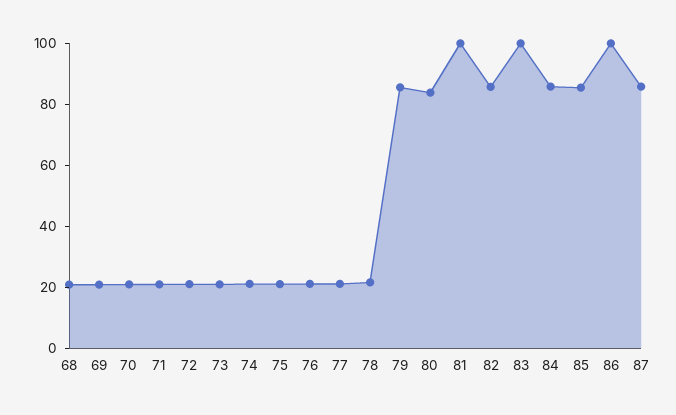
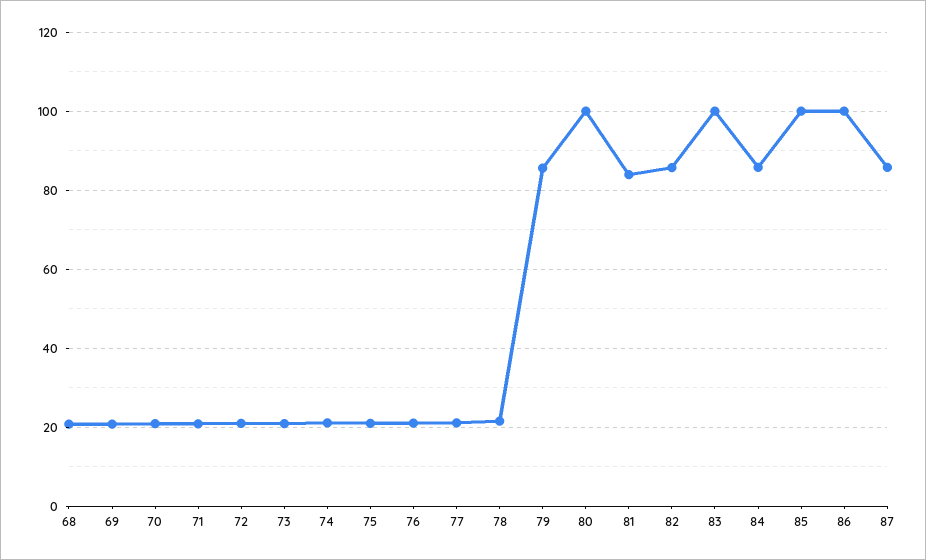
80: 85 -> 100
81: 100 -> 84
85: 85 -> 100

